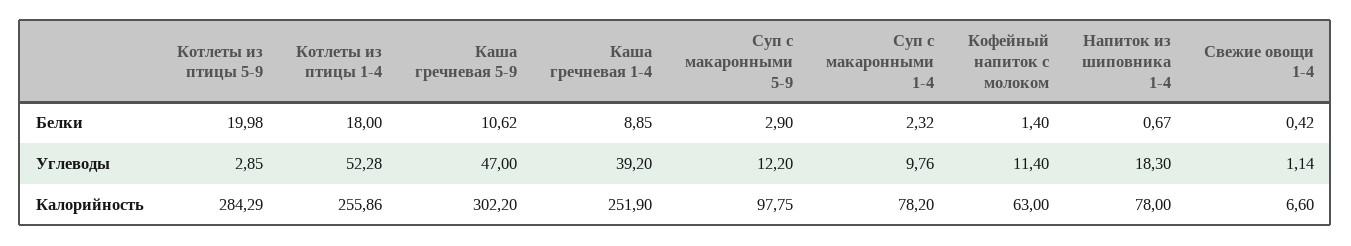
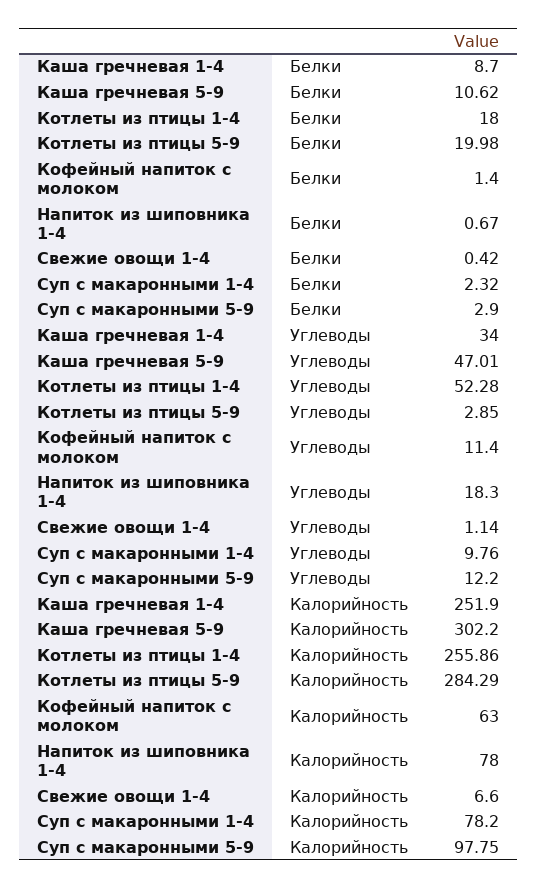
Каша гречневая 1-4, Белки: 8.85 -> 8.7
Каша гречневая 5-9, Углеводы: 47 -> 47.01
Каша гречневая 1-4, Углеводы: 39.2 -> 34

